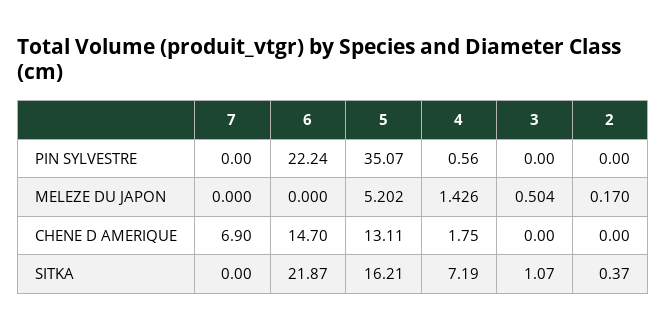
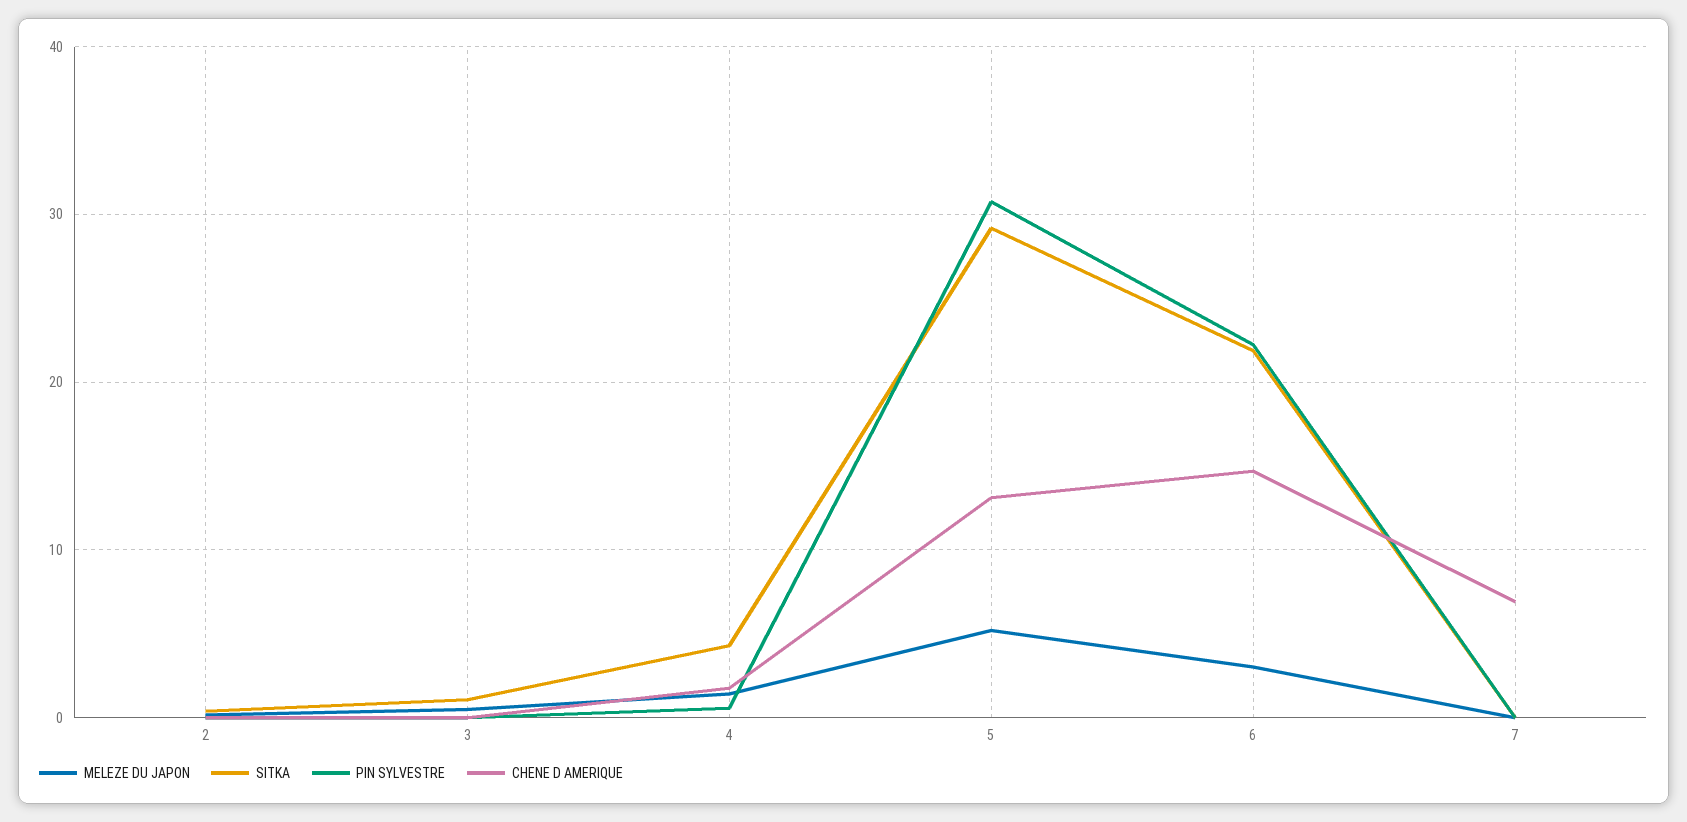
PIN SYLVESTRE, 5: 35.07 -> 31
MELEZE DU JAPON, 6: 0 -> 3
SITKA, 5: 16.21 -> 29
SITKA, 4: 7.19 -> 4

